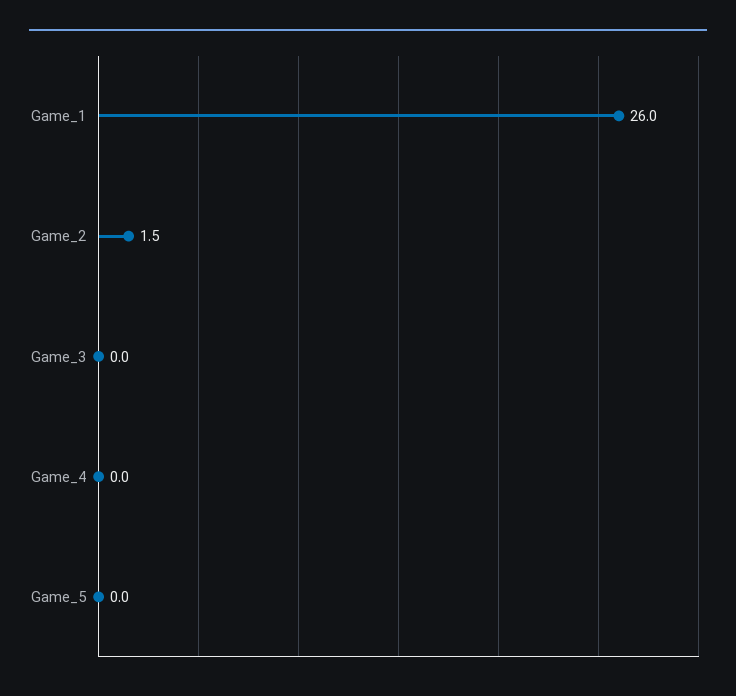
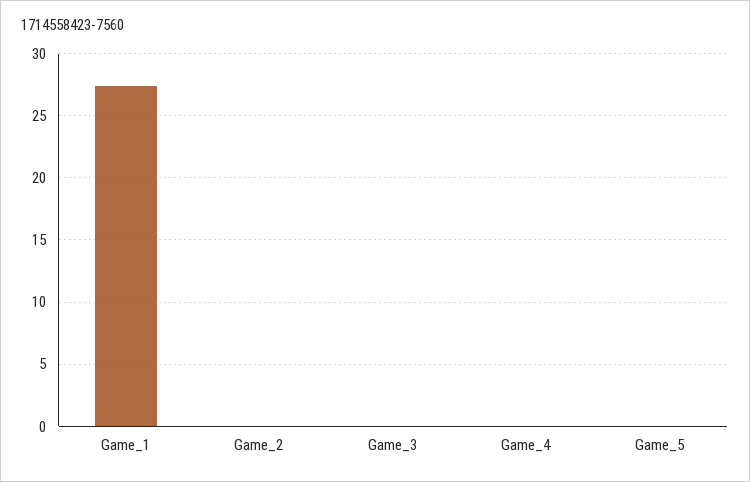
Game_1: 26 -> 27.5
Game_2: 1.5 -> 0

